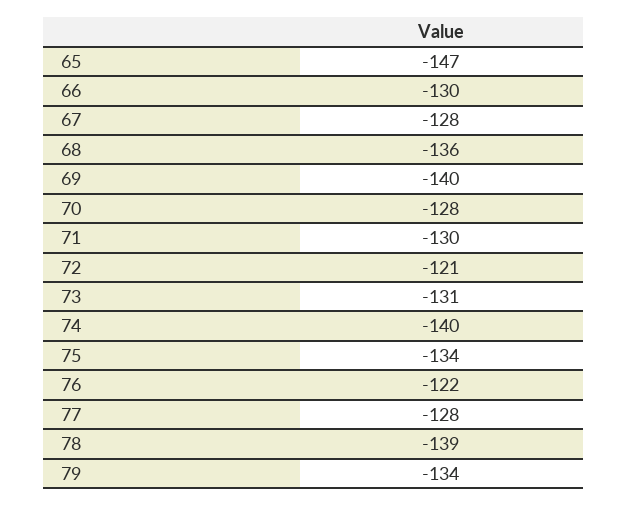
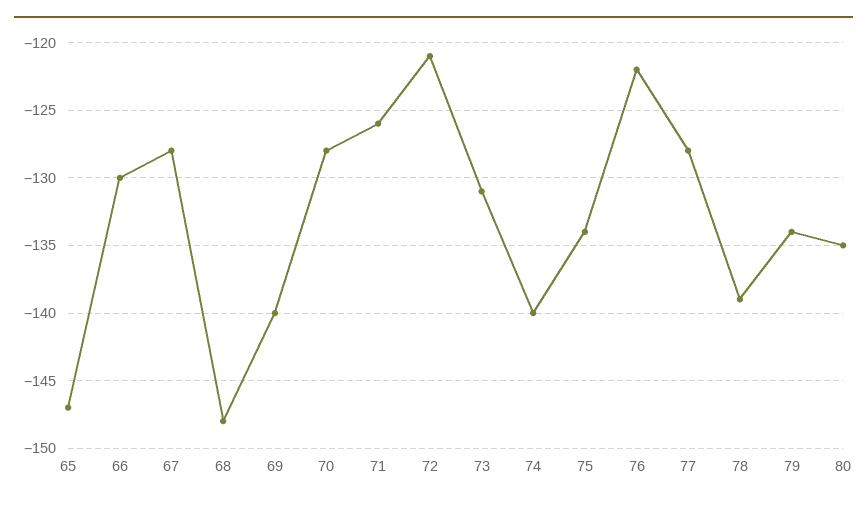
68: -136 -> -148
71: -130 -> -126
80: none -> -135

